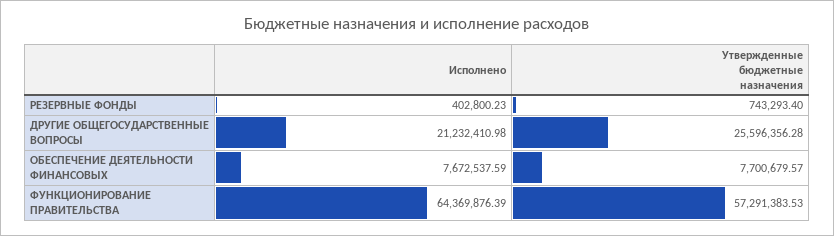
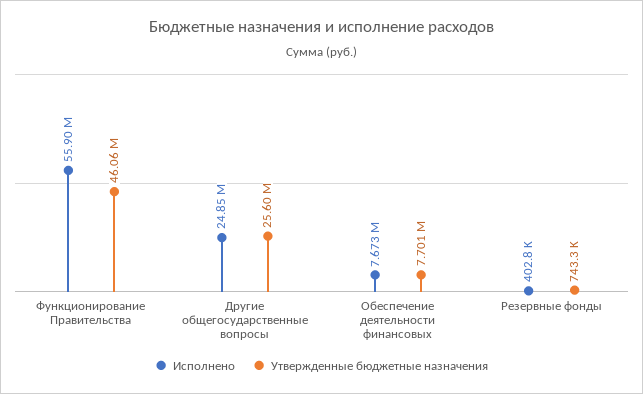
Исполнено, ДРУГИЕ ОБЩЕГОСУДАРСТВЕННЫЕ ВОПРОСЫ: 21232410.98 -> 24850000
Исполнено, ФУНКЦИОНИРОВАНИЕ ПРАВИТЕЛЬСТВА: 64369876.39 -> 55900000
Утвержденные бюджетные назначения, ФУНКЦИОНИРОВАНИЕ ПРАВИТЕЛЬСТВА: 57291383.53 -> 46060000

